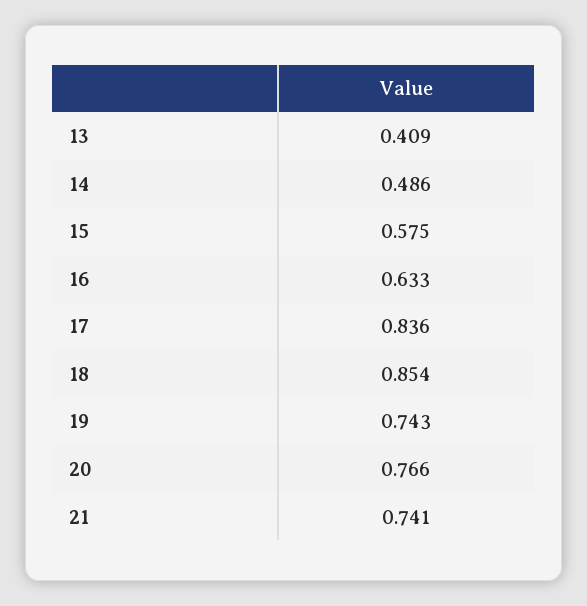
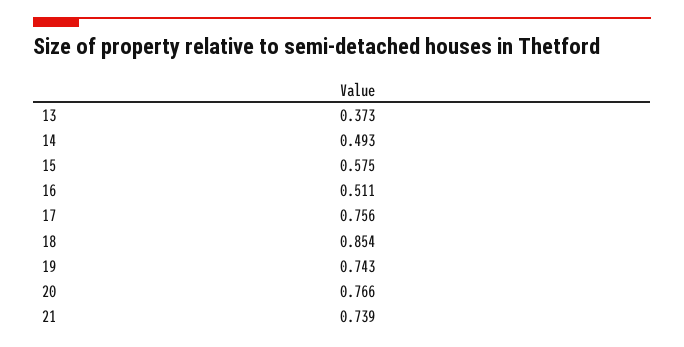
13: 0.409 -> 0.373
14: 0.486 -> 0.493
16: 0.633 -> 0.511
17: 0.836 -> 0.756
21: 0.741 -> 0.739

